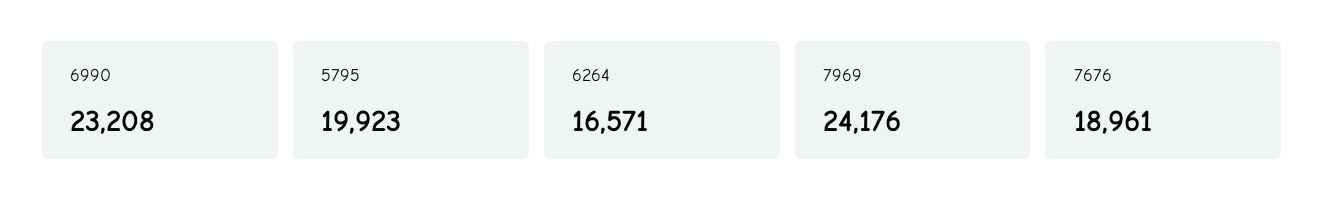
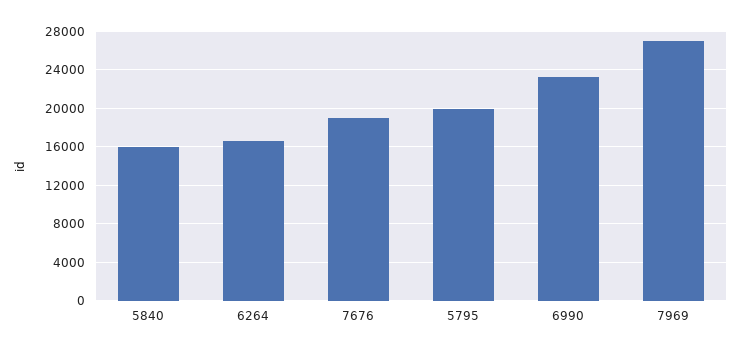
7969: 24176 -> 27000
5840: none -> 16000

